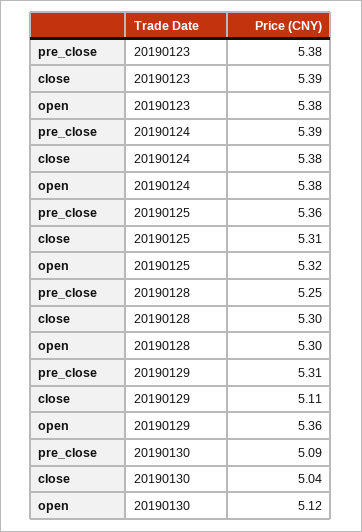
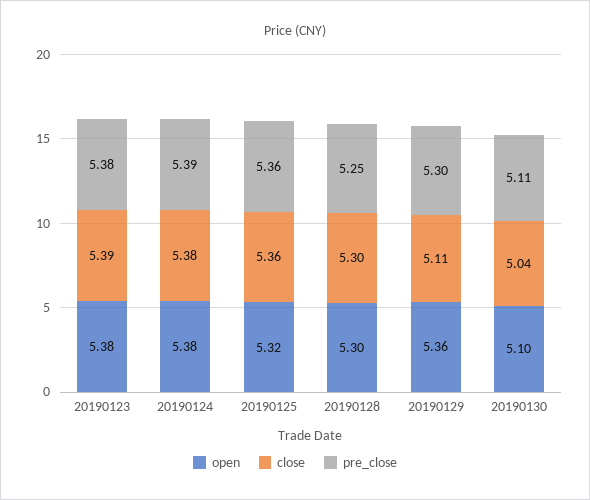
close, 20190125: 5.31 -> 5.36
pre_close, 20190129: 5.31 -> 5.3
pre_close, 20190130: 5.09 -> 5.11
open, 20190130: 5.12 -> 5.1

